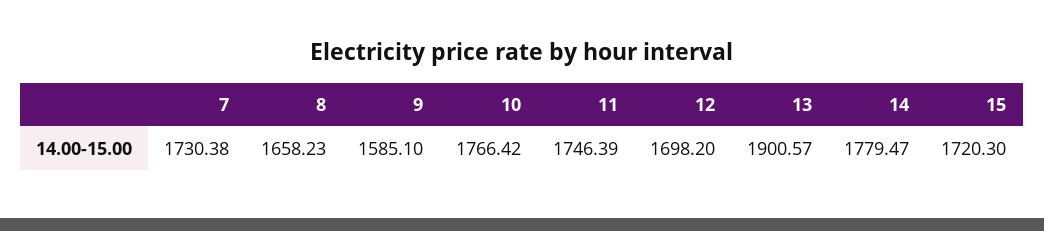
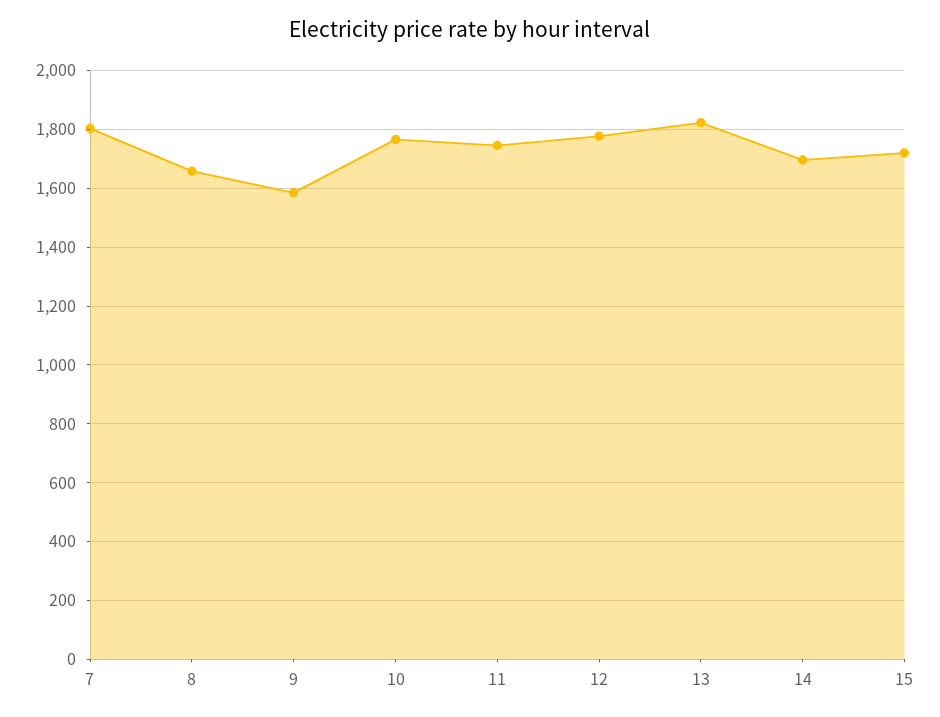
7: 1730.38 -> 1800
12: 1698.2 -> 1775
13: 1900.57 -> 1825
14: 1779.47 -> 1700

